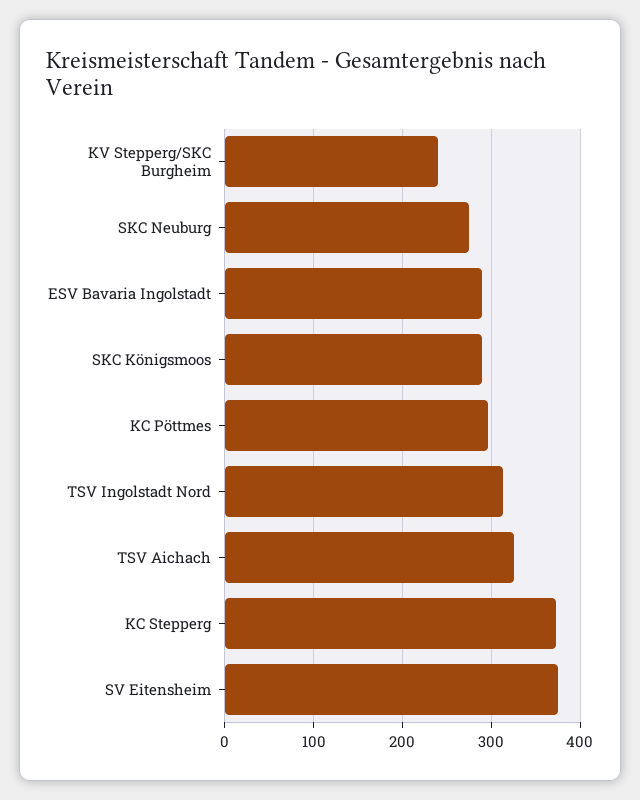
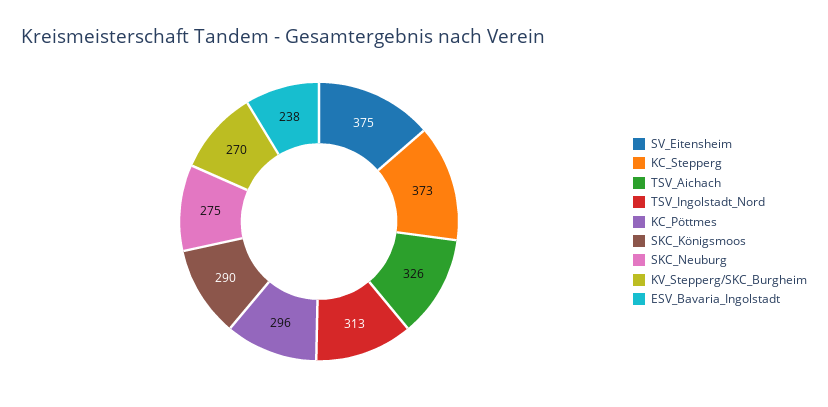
KV Stepperg/SKC Burgheim: 240 -> 270
ESV Bavaria Ingolstadt: 290 -> 238

